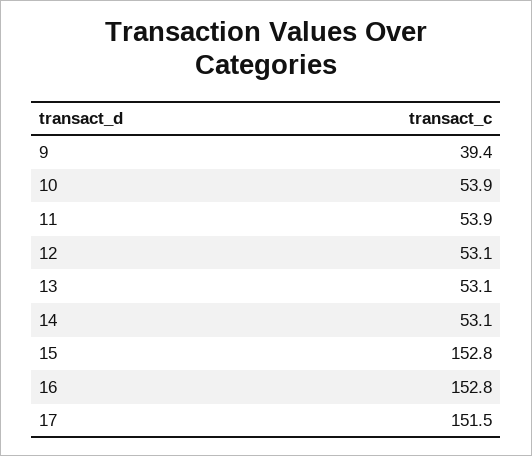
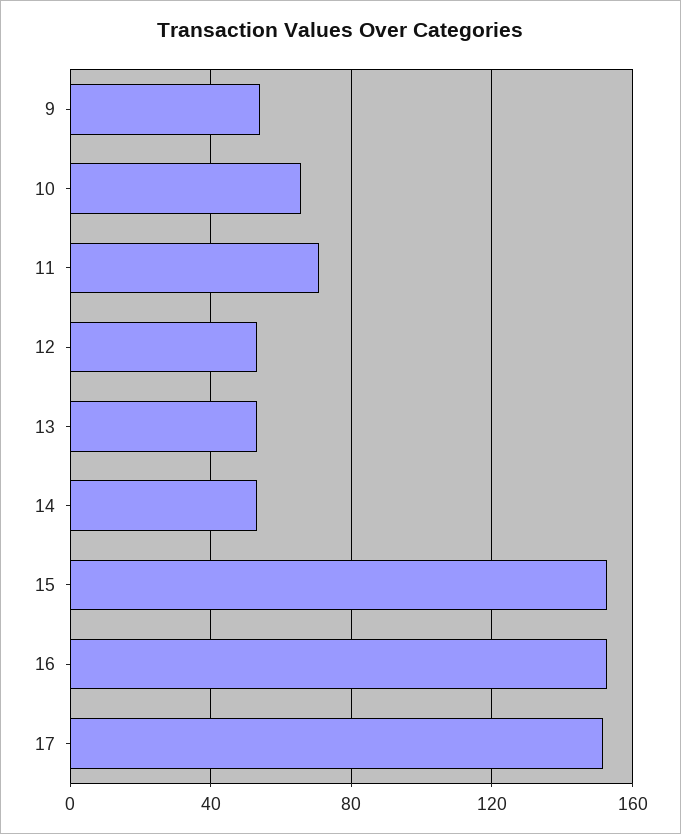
9: 39.4 -> 55
10: 53.9 -> 65
11: 53.9 -> 70

